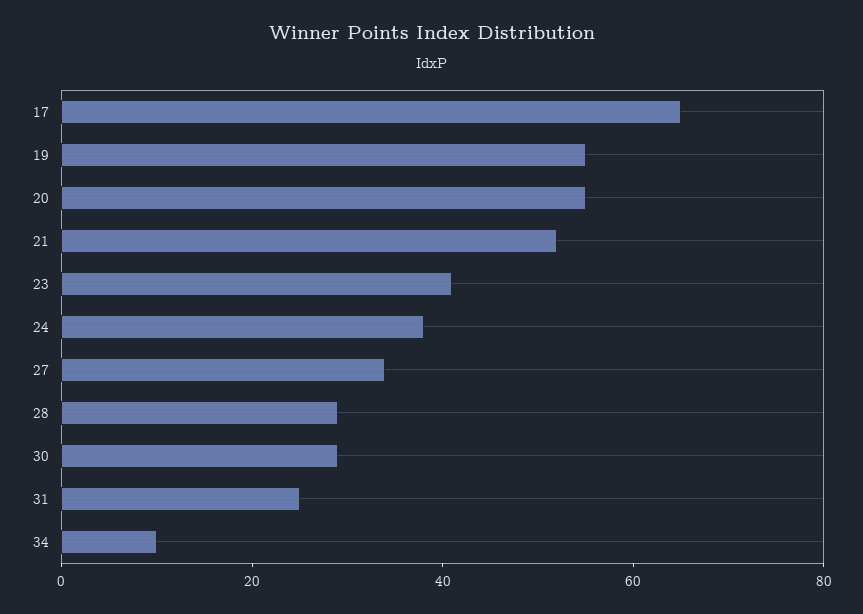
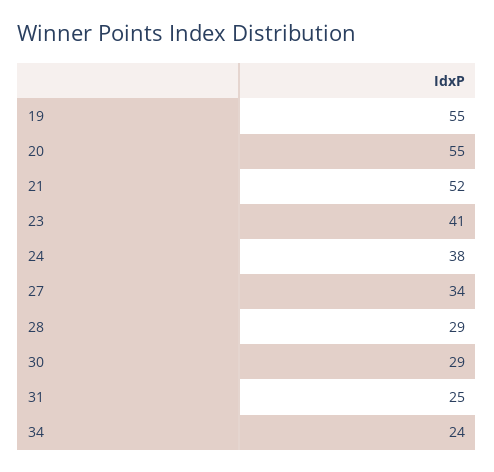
17: 65 -> none
34: 10 -> 24

